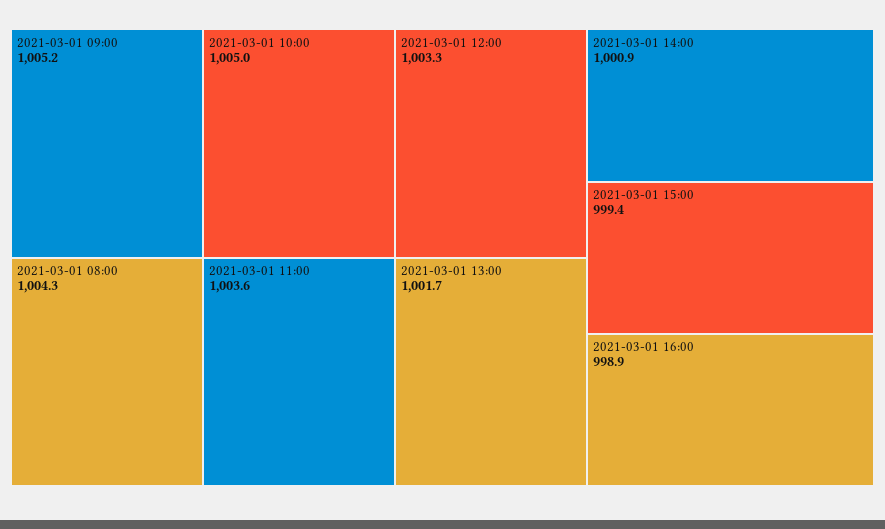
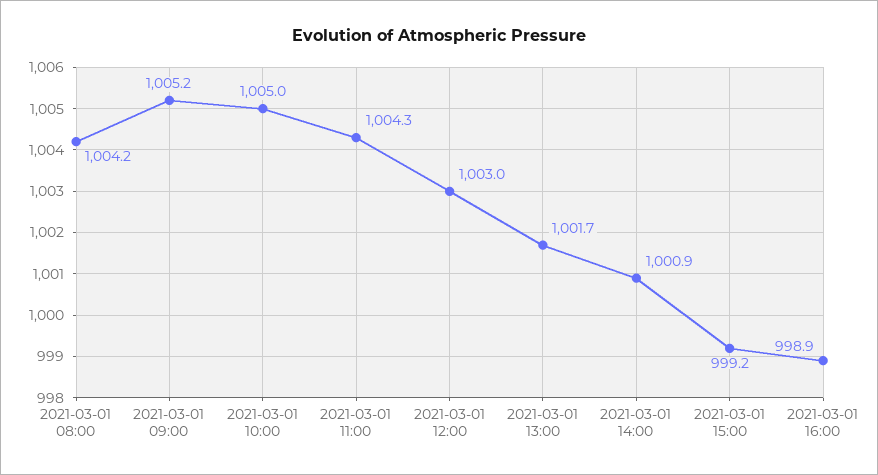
2021-03-01 08:00: 1004.3 -> 1004.2
2021-03-01 11:00: 1003.6 -> 1004.3
2021-03-01 12:00: 1003.3 -> 1003
2021-03-01 15:00: 999.4 -> 999.2

